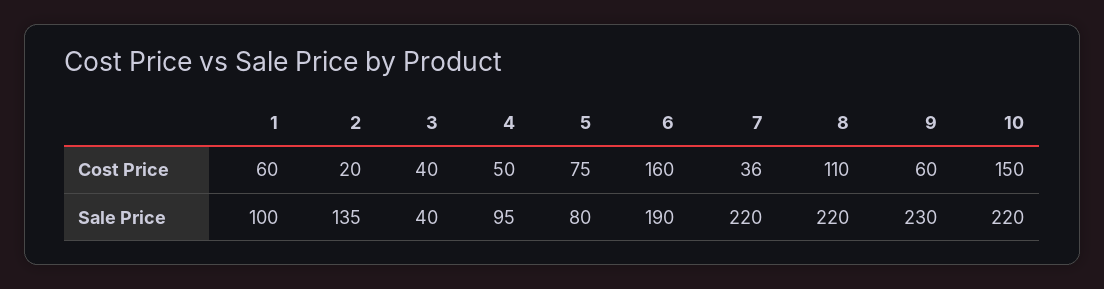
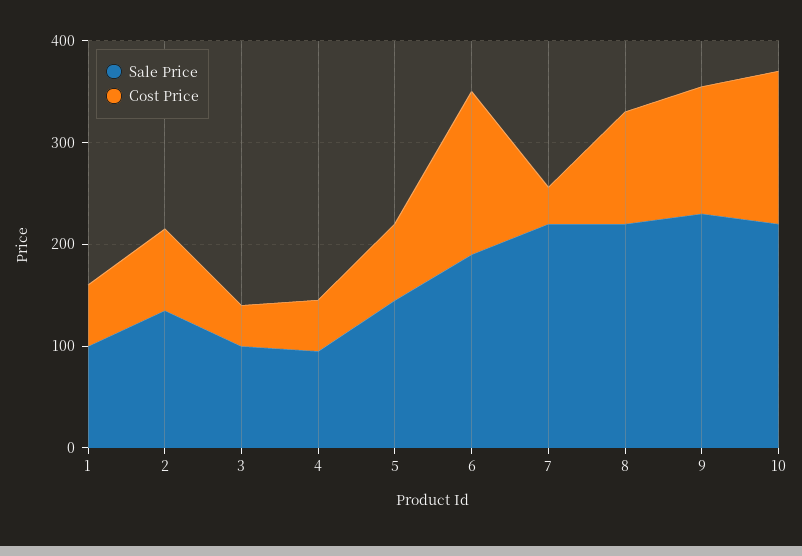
Cost Price, 2: 20 -> 80
Cost Price, 9: 60 -> 120
Sale Price, 3: 40 -> 100
Sale Price, 5: 80 -> 140

